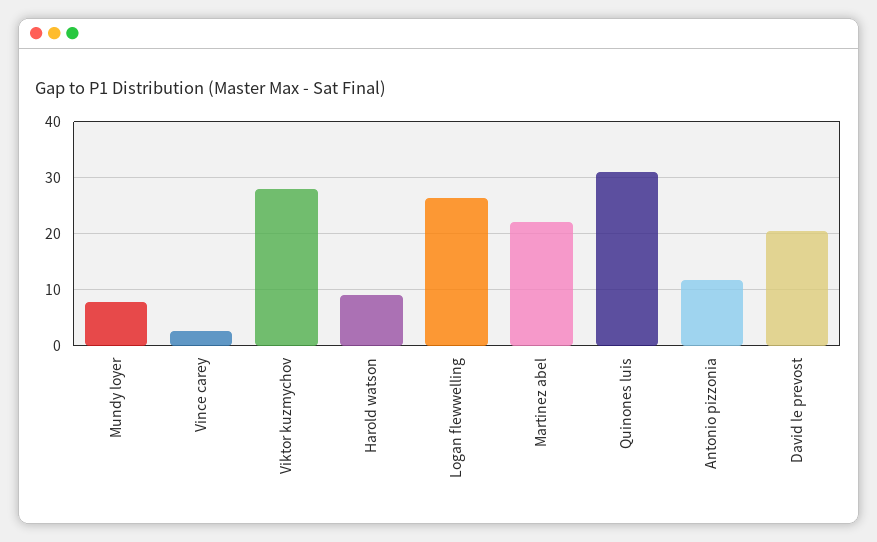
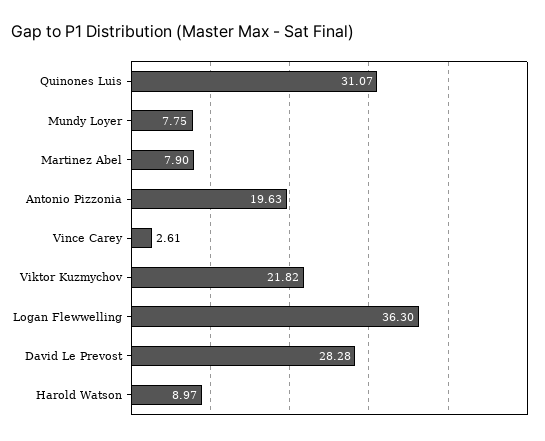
Viktor kuzmychov: 28 -> 21.82
Logan flewwelling: 26 -> 36.3
Martinez abel: 22 -> 7.9
Antonio pizzonia: 12 -> 19.63
David le prevost: 20 -> 28.28

